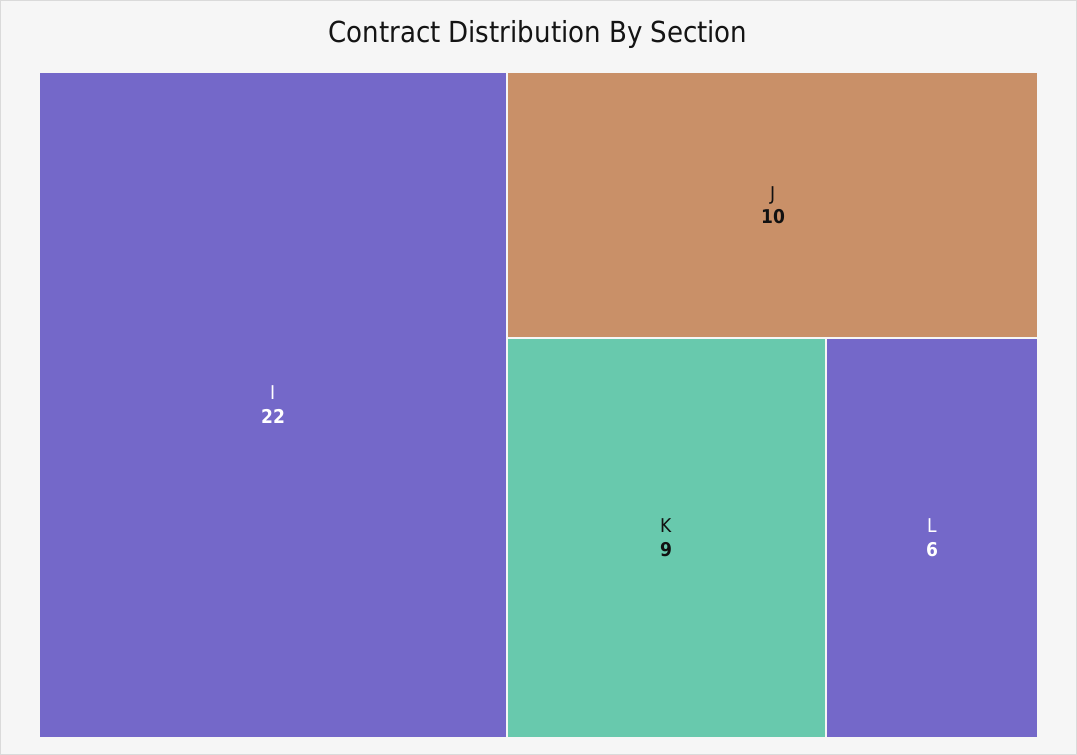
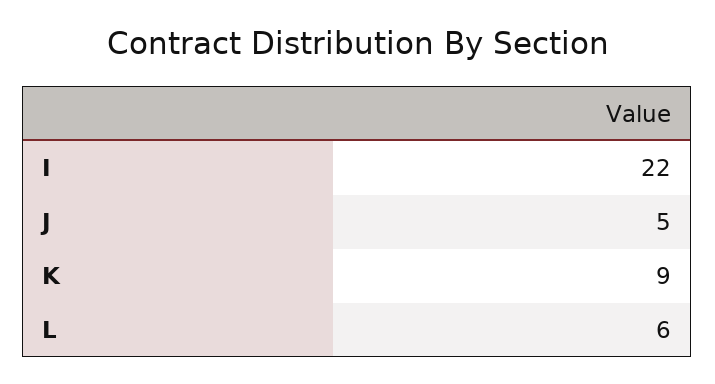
J: 10 -> 5

